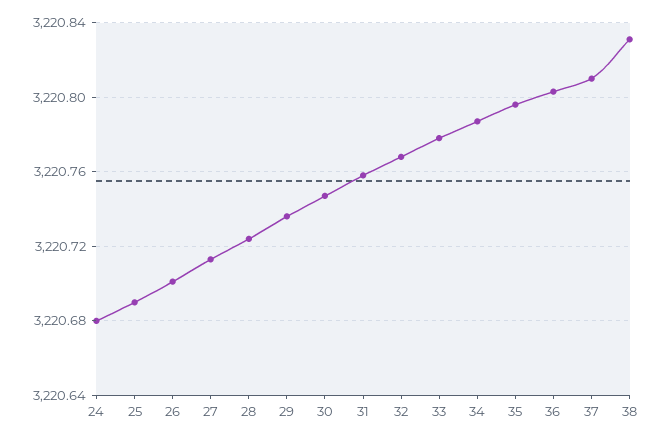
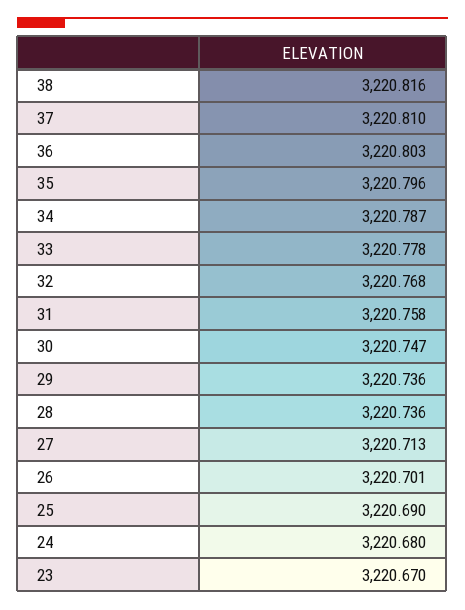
28: 3220.725 -> 3220.736
38: 3220.83 -> 3220.816
23: none -> 3220.67

